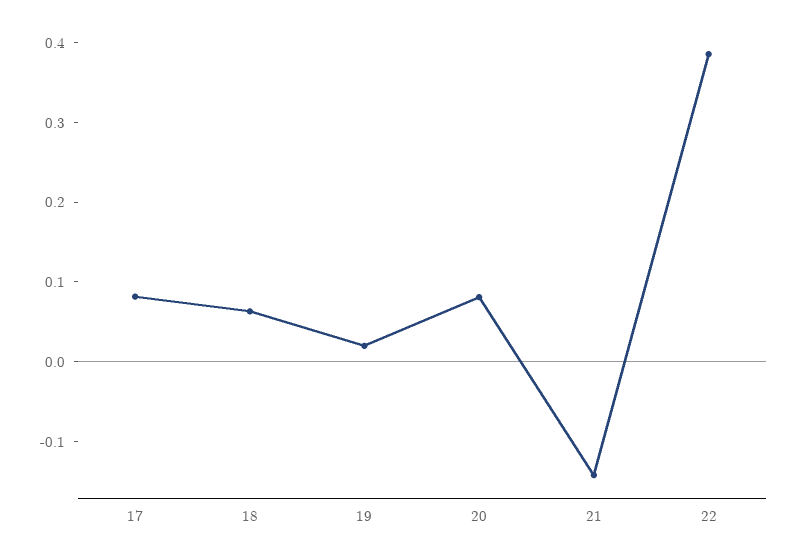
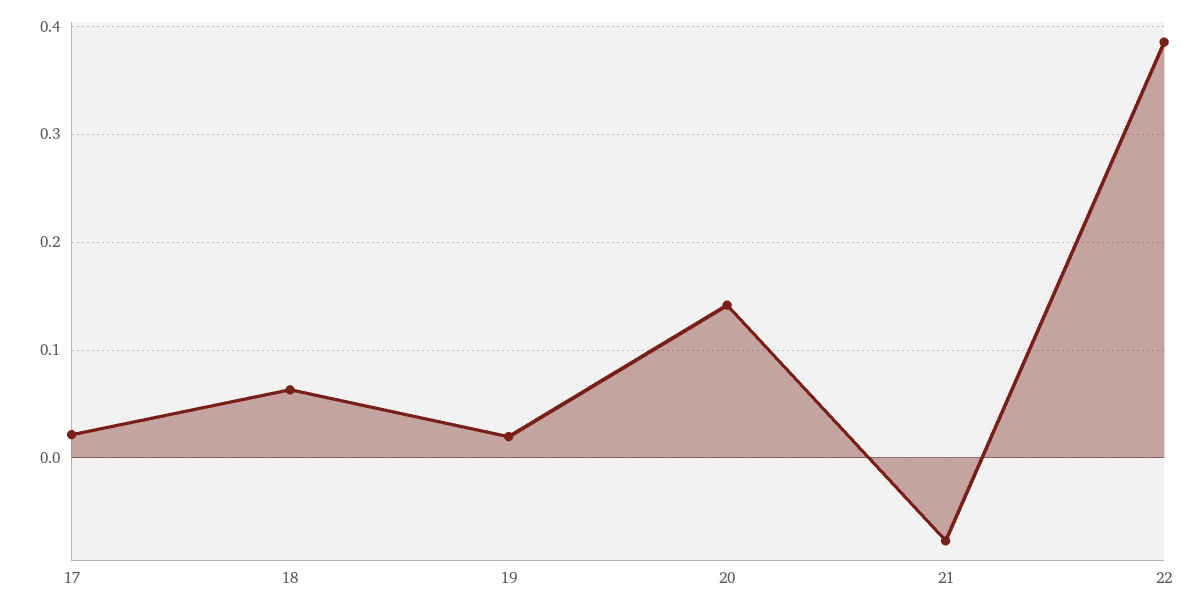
17: 0.08 -> 0.02
20: 0.08 -> 0.14
21: -0.14 -> -0.08

